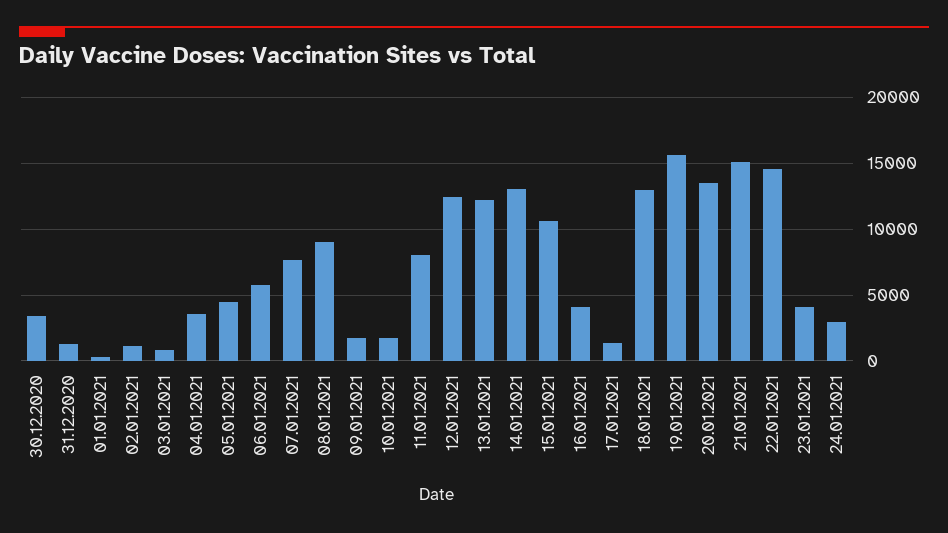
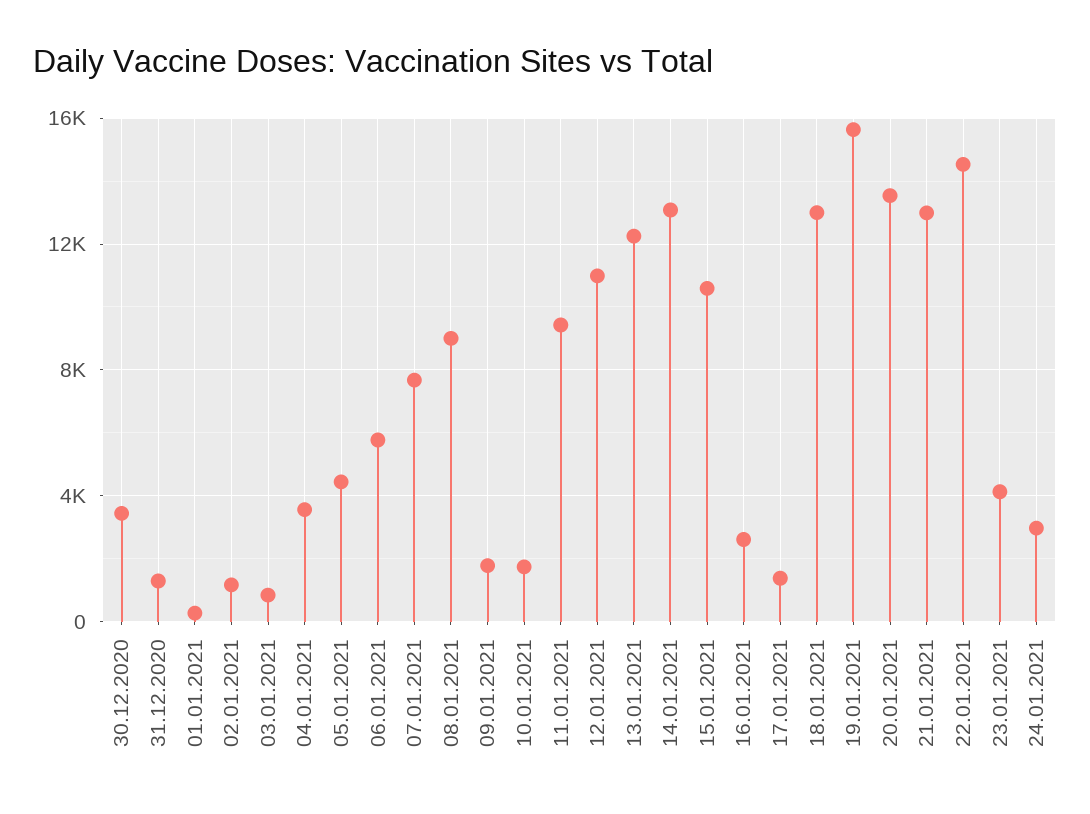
11.01.2021: 8000 -> 9500
12.01.2021: 12500 -> 11000
16.01.2021: 4000 -> 2500
21.01.2021: 15000 -> 13000

